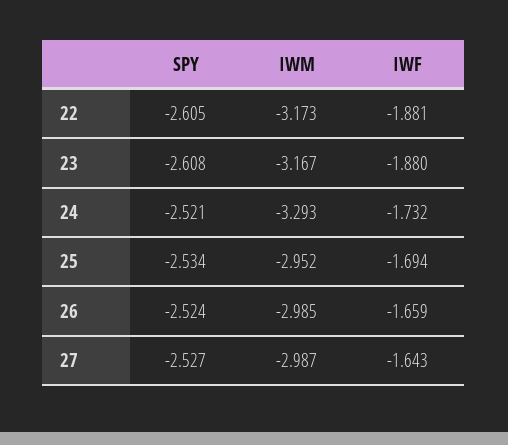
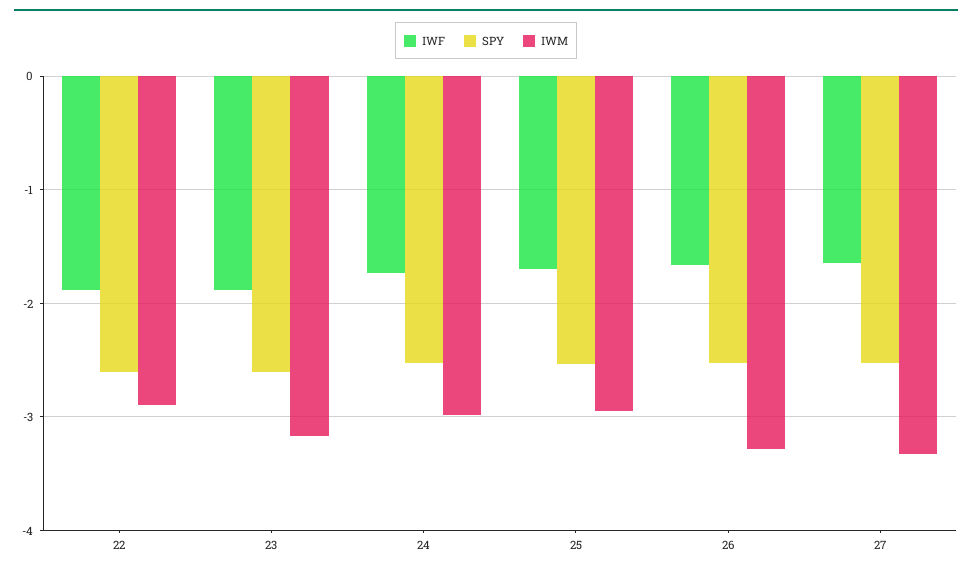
IWM, 22: -3.173 -> -2.9
IWM, 24: -3.293 -> -3
IWM, 26: -2.985 -> -3.3
IWM, 27: -2.987 -> -3.3

